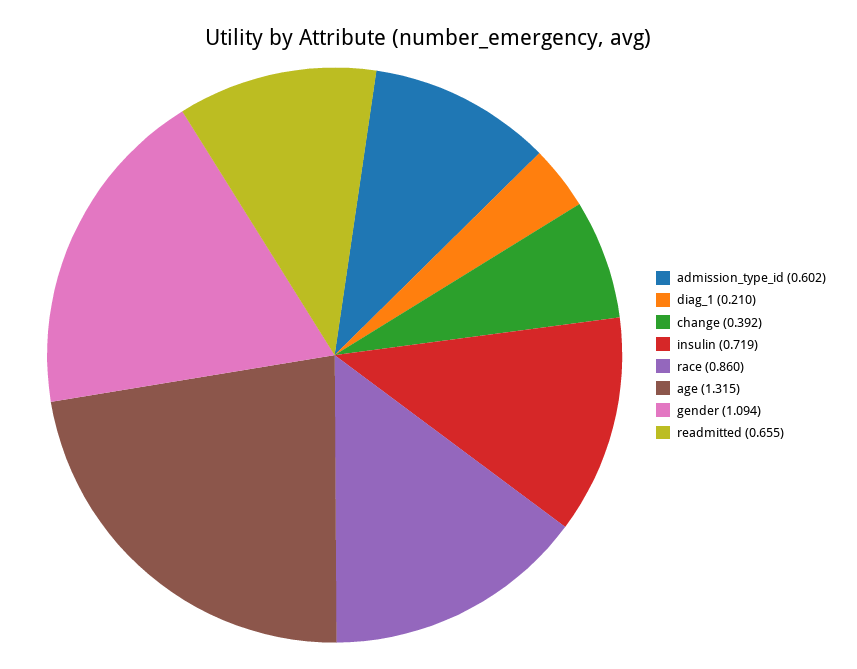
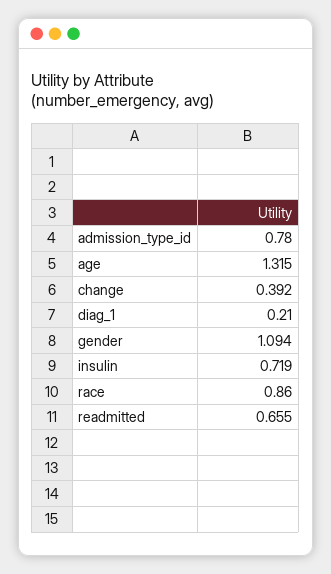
admission_type_id: 0.602 -> 0.78

